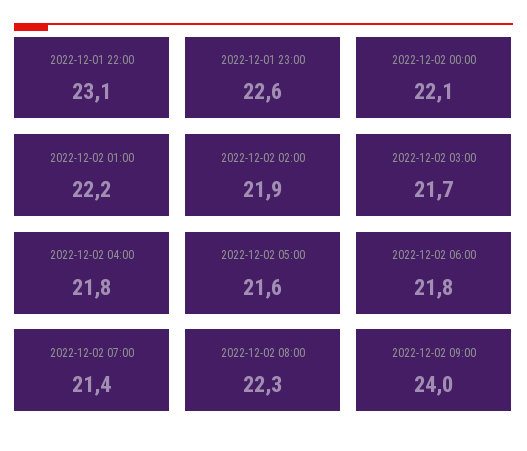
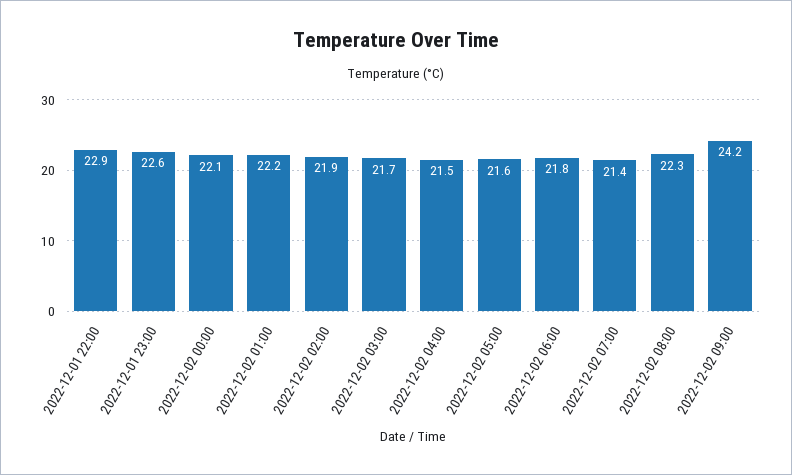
2022-12-01 22:00: 23.1 -> 22.9
2022-12-02 04:00: 21.8 -> 21.5
2022-12-02 09:00: 24 -> 24.2

